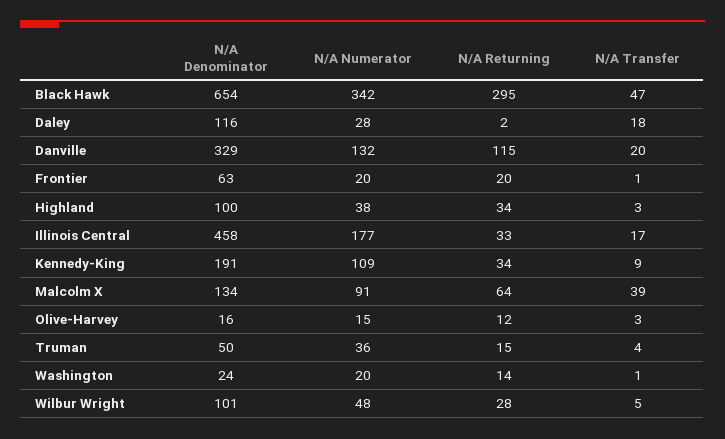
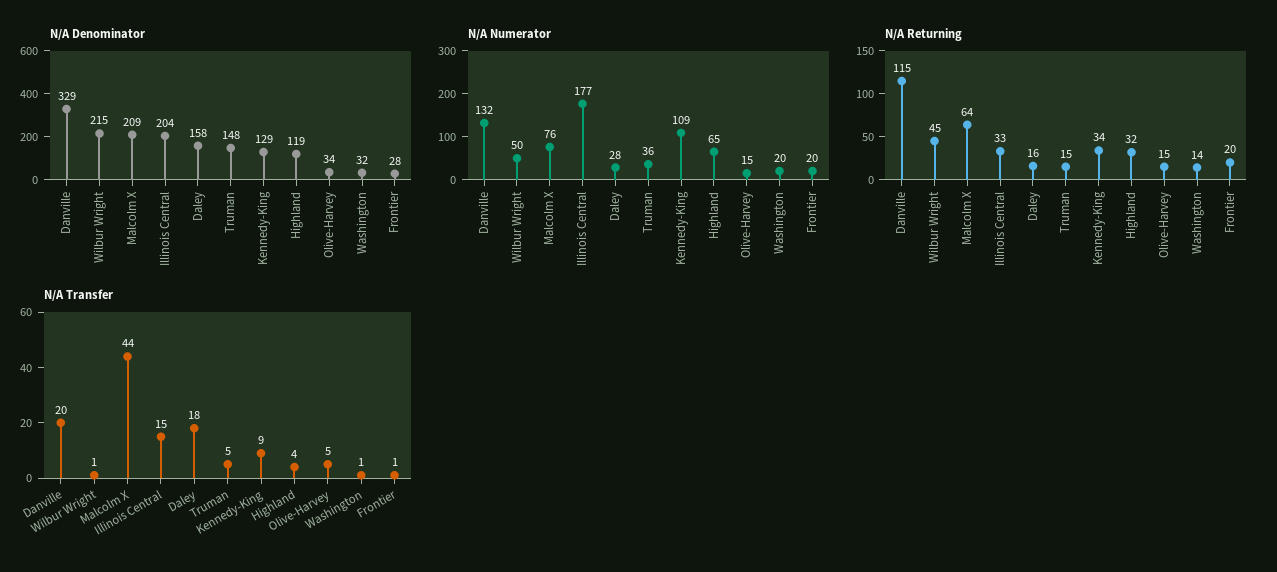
N/A Denominator, Black Hawk: 654 -> none
N/A Numerator, Black Hawk: 342 -> none
N/A Returning, Black Hawk: 295 -> none
N/A Transfer, Black Hawk: 47 -> none
N/A Denominator, Daley: 116 -> 158
N/A Returning, Daley: 2 -> 16
N/A Denominator, Frontier: 63 -> 28
N/A Denominator, Highland: 100 -> 119
N/A Numerator, Highland: 38 -> 65
N/A Returning, Highland: 34 -> 32
N/A Transfer, Highland: 3 -> 4
N/A Denominator, Illinois Central: 458 -> 204
N/A Transfer, Illinois Central: 17 -> 15
N/A Denominator, Kennedy-King: 191 -> 129
N/A Denominator, Malcolm X: 134 -> 209
N/A Numerator, Malcolm X: 91 -> 76
N/A Transfer, Malcolm X: 39 -> 44
N/A Denominator, Olive-Harvey: 16 -> 34
N/A Returning, Olive-Harvey: 12 -> 15
N/A Transfer, Olive-Harvey: 3 -> 5
N/A Denominator, Truman: 50 -> 148
N/A Transfer, Truman: 4 -> 5
N/A Denominator, Washington: 24 -> 32
N/A Denominator, Wilbur Wright: 101 -> 215
N/A Numerator, Wilbur Wright: 48 -> 50
N/A Returning, Wilbur Wright: 28 -> 45
N/A Transfer, Wilbur Wright: 5 -> 1

